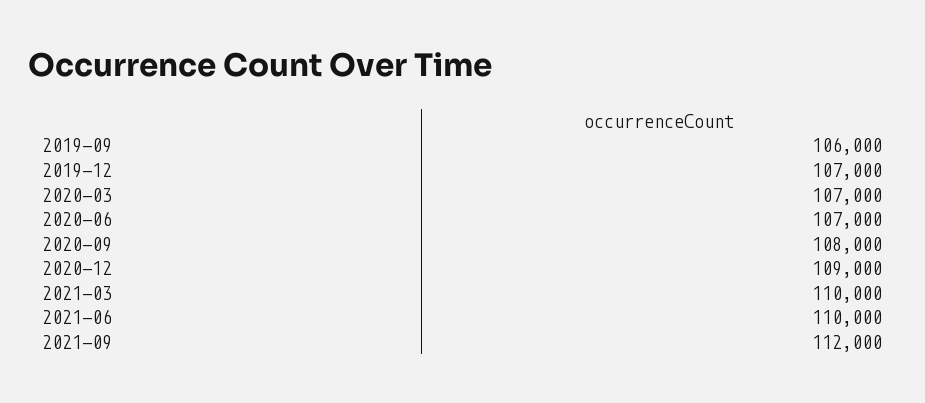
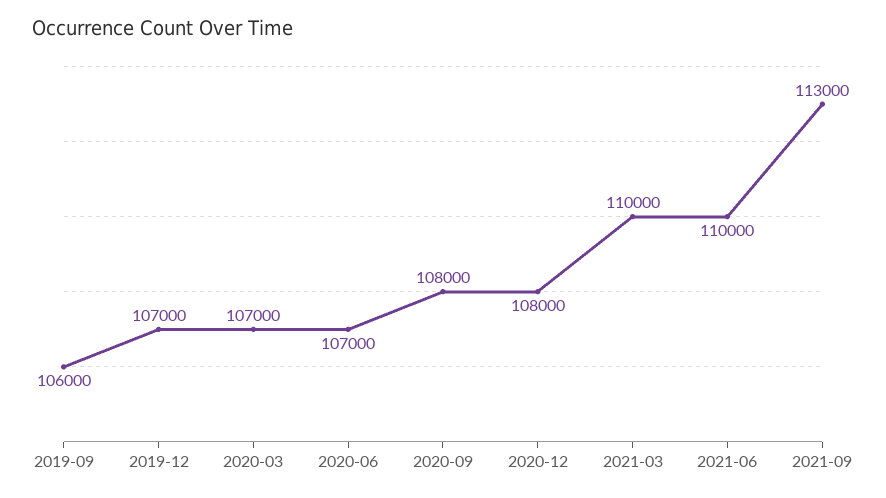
2020-12: 109000 -> 108000
2021-09: 112000 -> 113000

